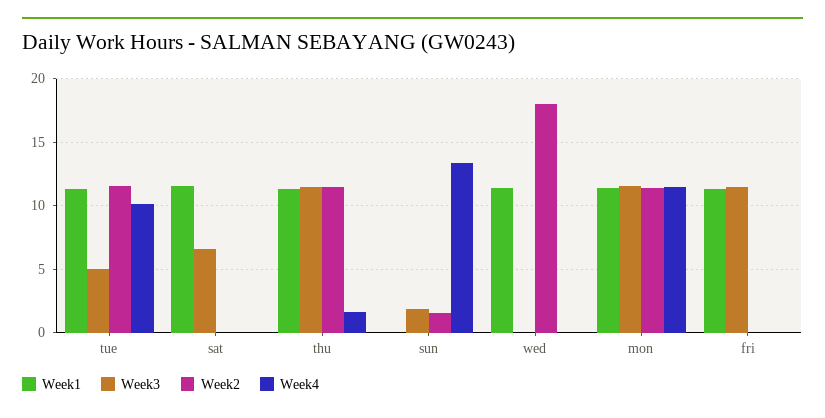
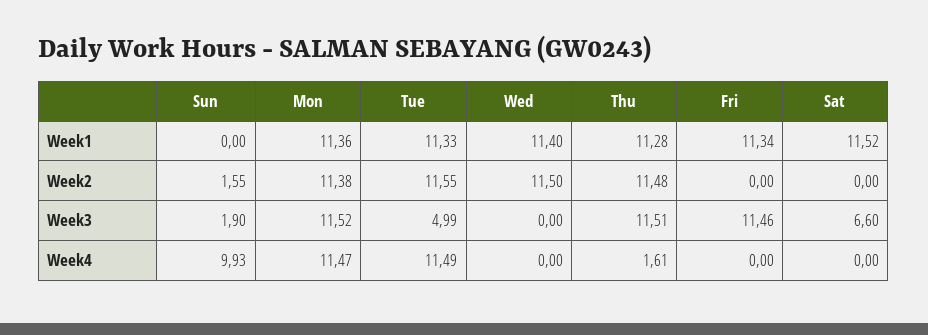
Week4, tue: 10 -> 11.49
Week4, sun: 13.5 -> 9.93
Week2, wed: 18 -> 11.5

